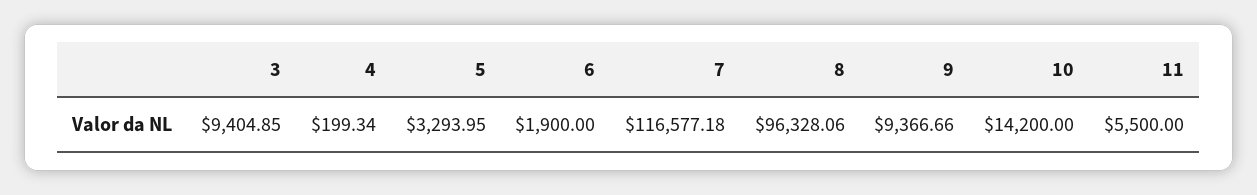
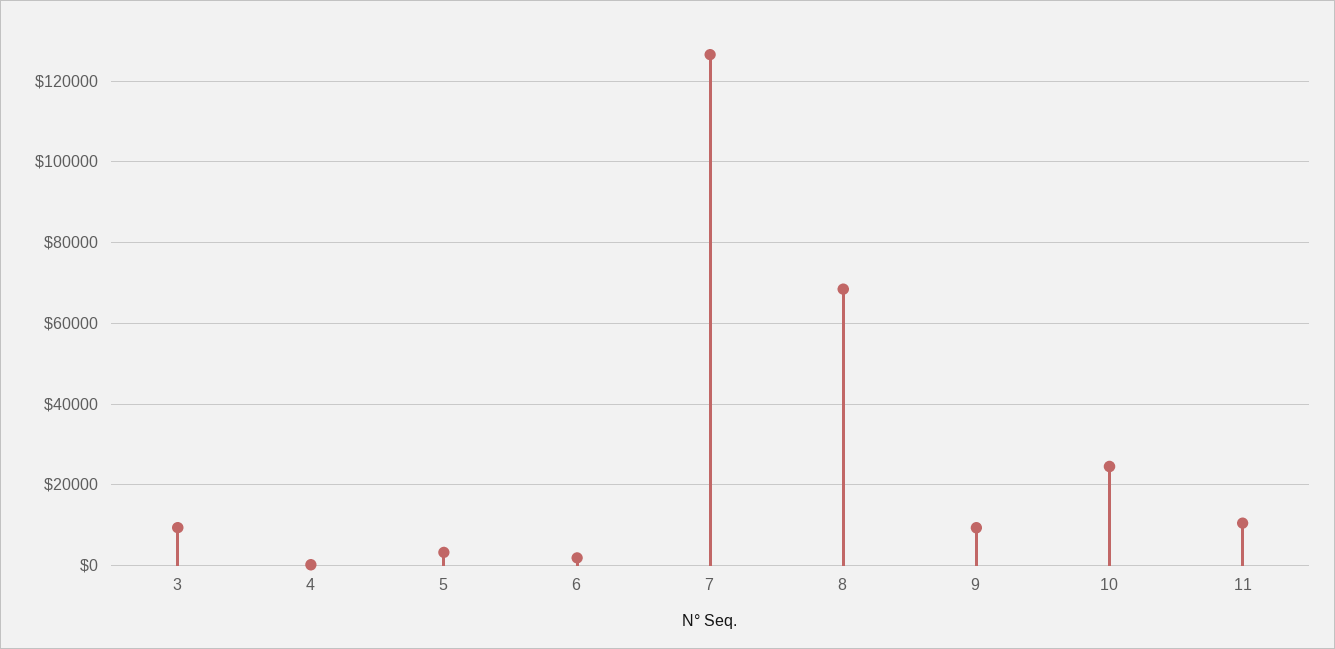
7: 116577.18 -> 126000
8: 96328.06 -> 68000
10: 14200 -> 24000
11: 5500 -> 10000

